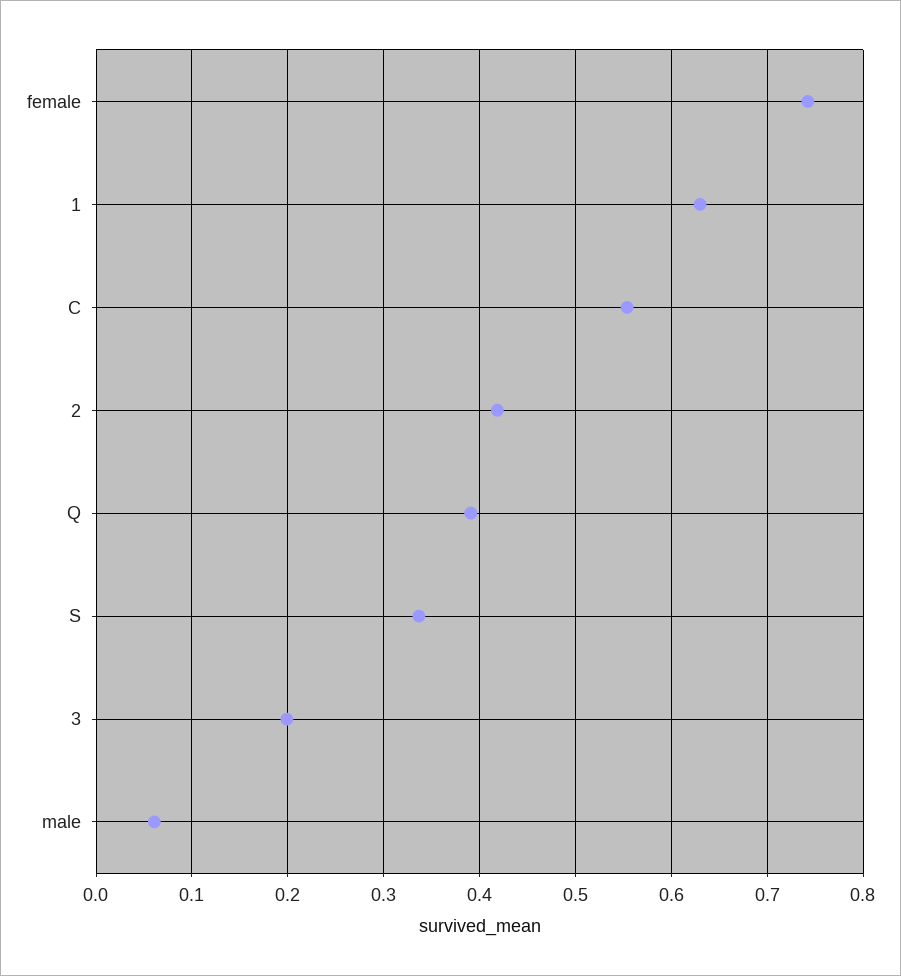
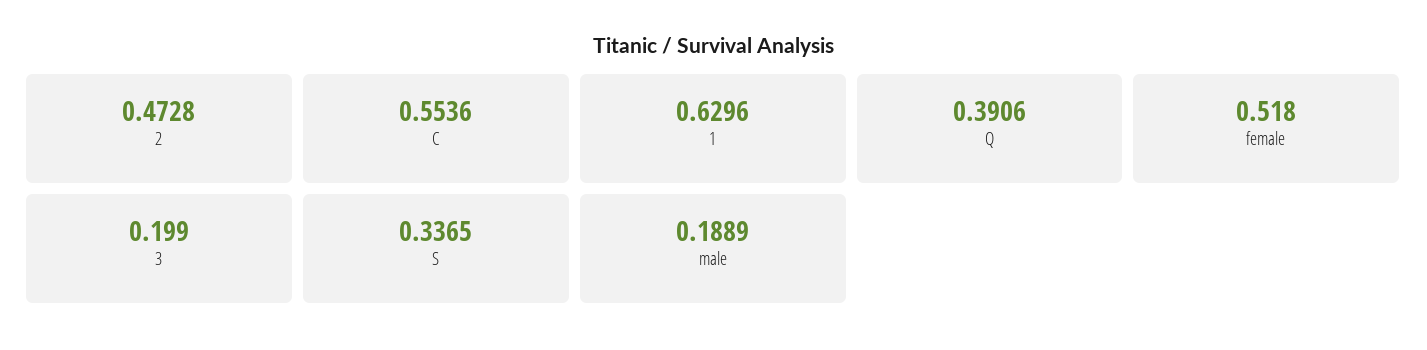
female: 0.74 -> 0.518
2: 0.42 -> 0.4728
male: 0.06 -> 0.1889

